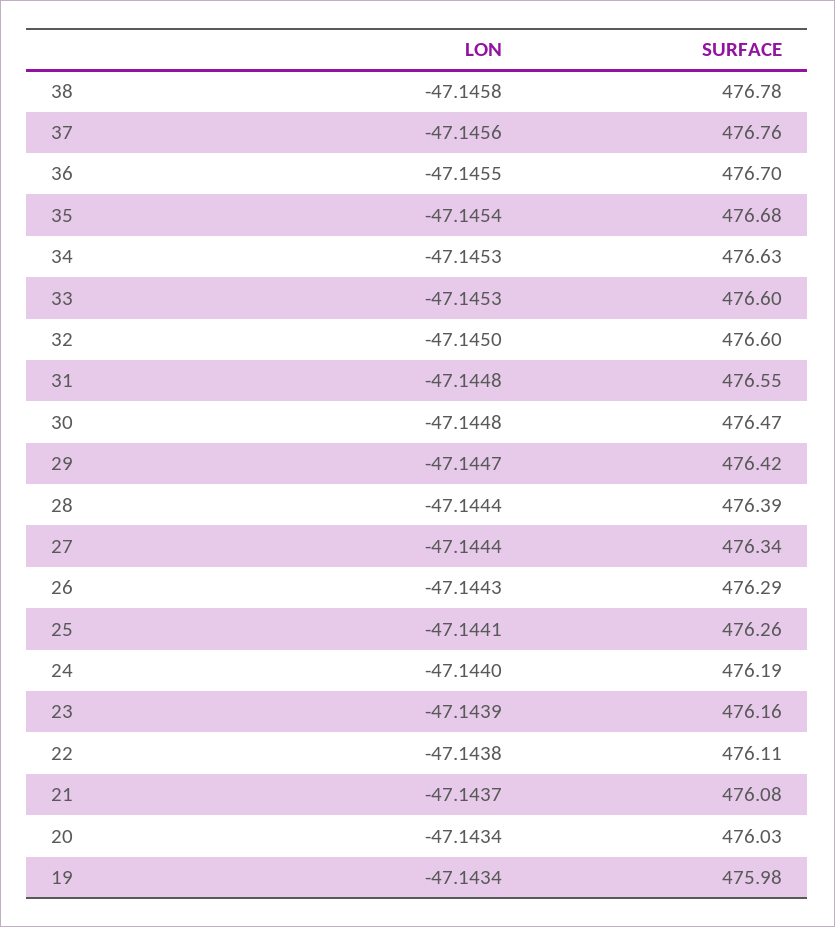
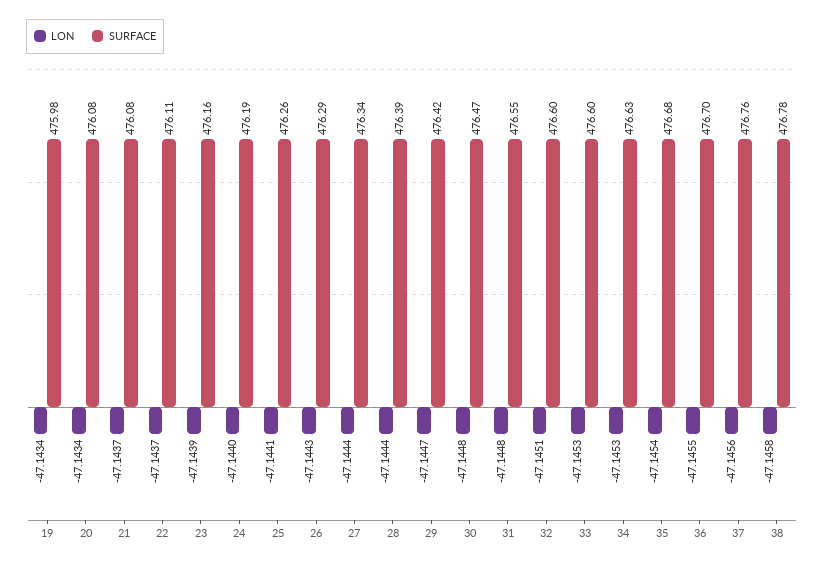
LON, 32: -47.145 -> -47.1451
LON, 22: -47.1438 -> -47.1437
SURFACE, 20: 476.03 -> 476.08

